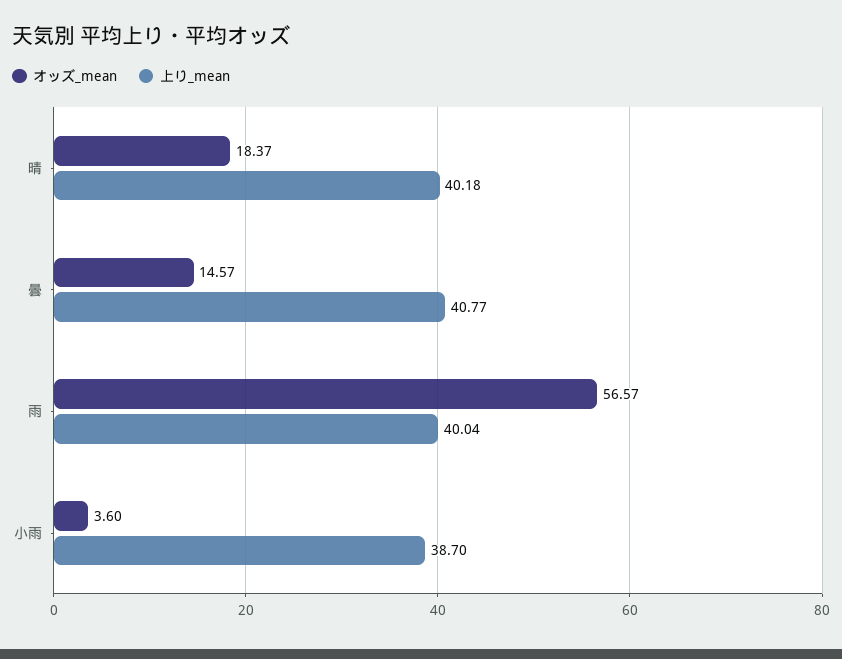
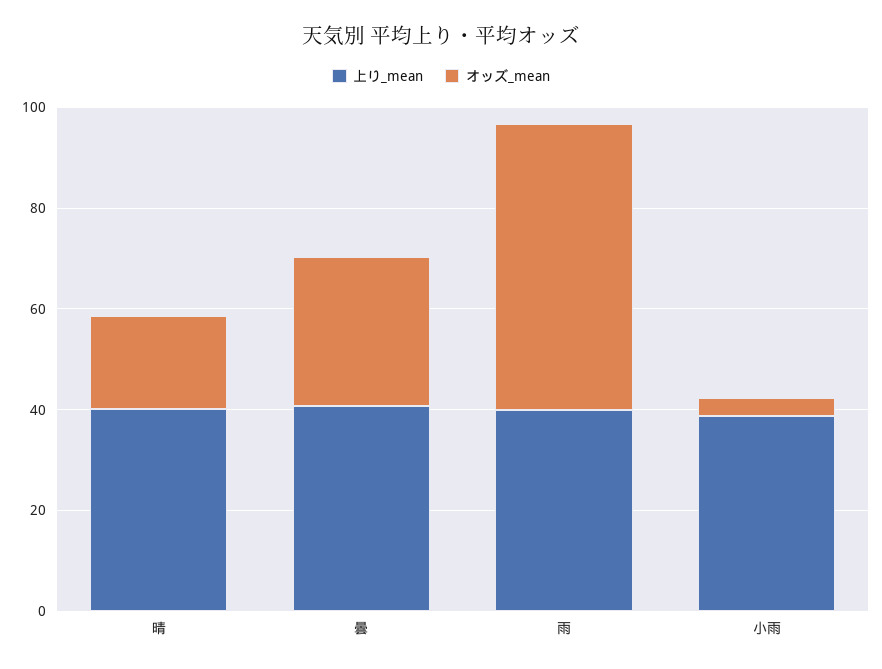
オッズ_mean, 曇: 14.57 -> 30

